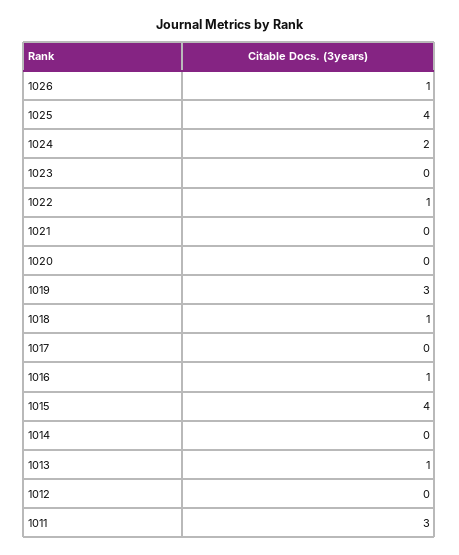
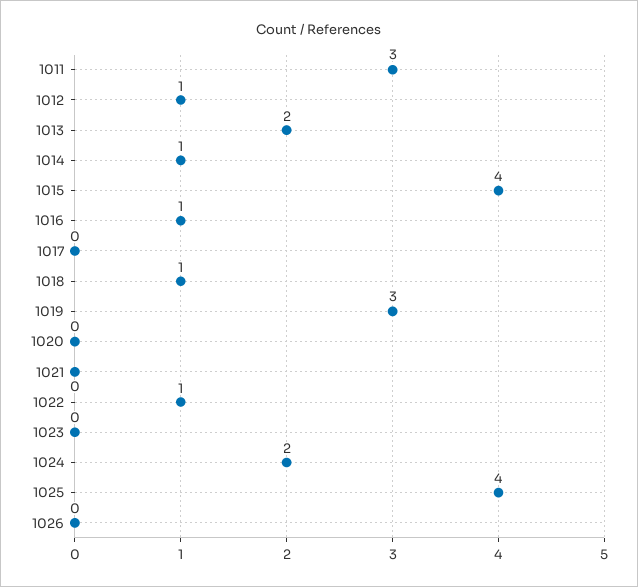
1026: 1 -> 0
1014: 0 -> 1
1013: 1 -> 2
1012: 0 -> 1

